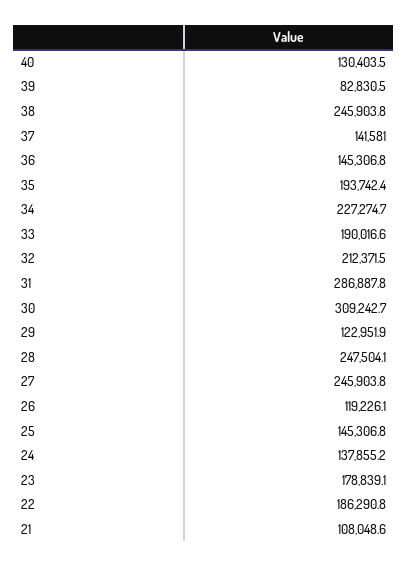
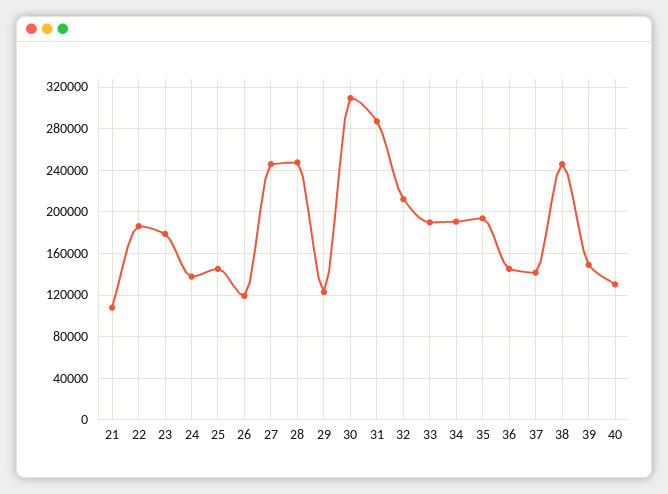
39: 82830.5 -> 150000
34: 227274.7 -> 190000

